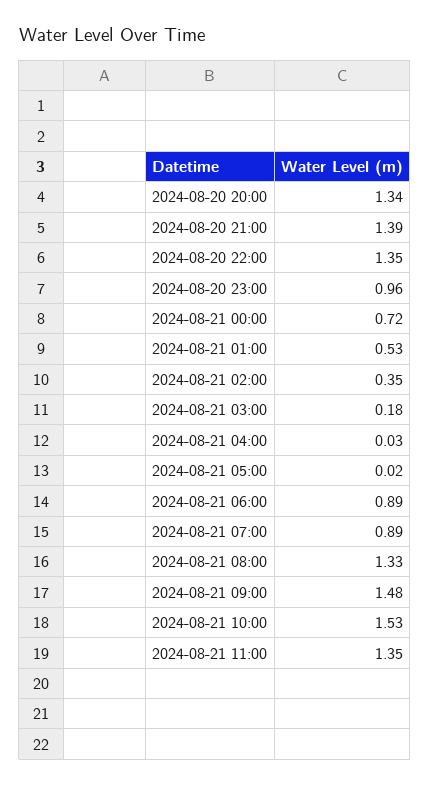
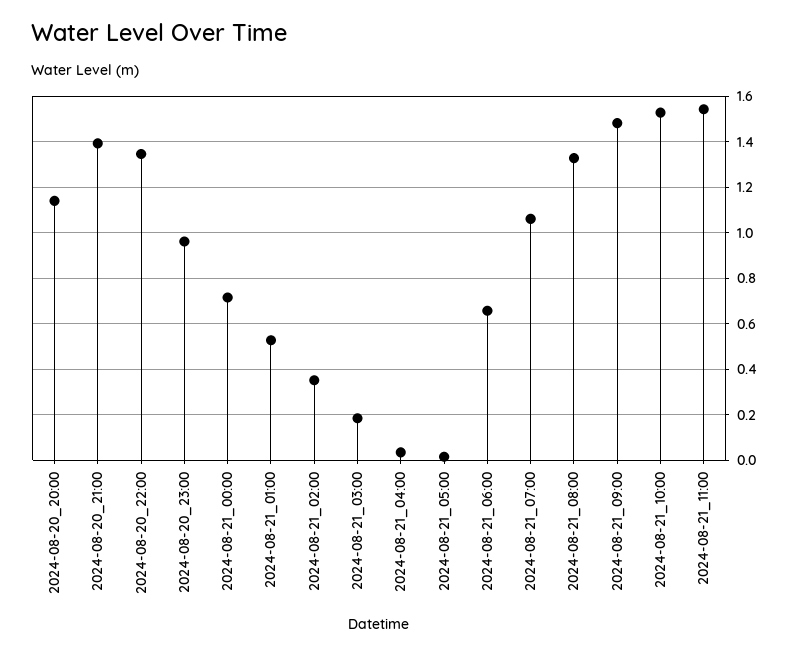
2024-08-20 20:00: 1.34 -> 1.15
2024-08-21 06:00: 0.89 -> 0.65
2024-08-21 07:00: 0.89 -> 1.05
2024-08-21 11:00: 1.35 -> 1.55

